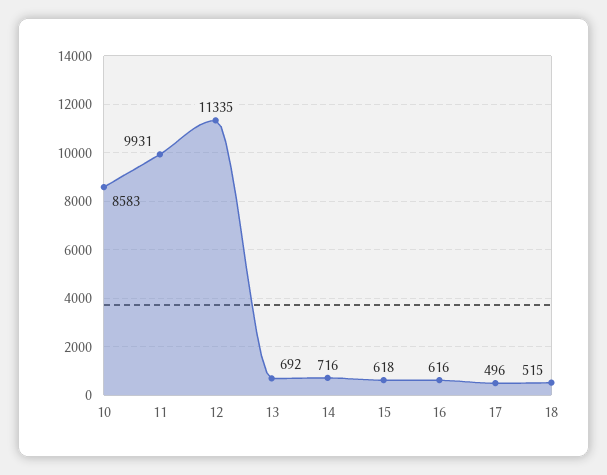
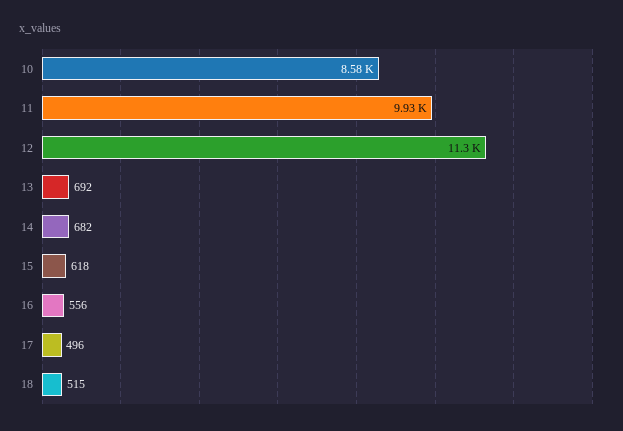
14: 716 -> 682
16: 616 -> 556

